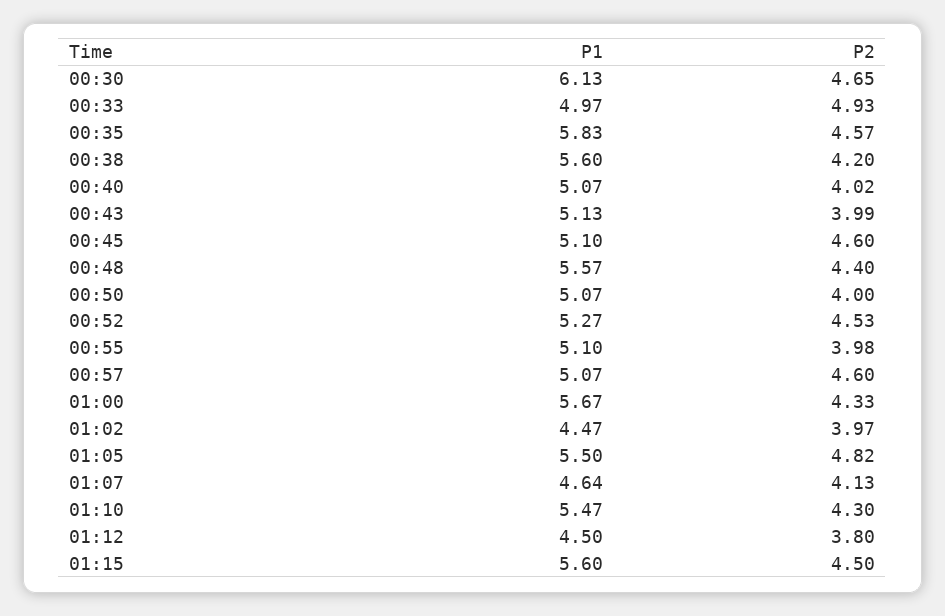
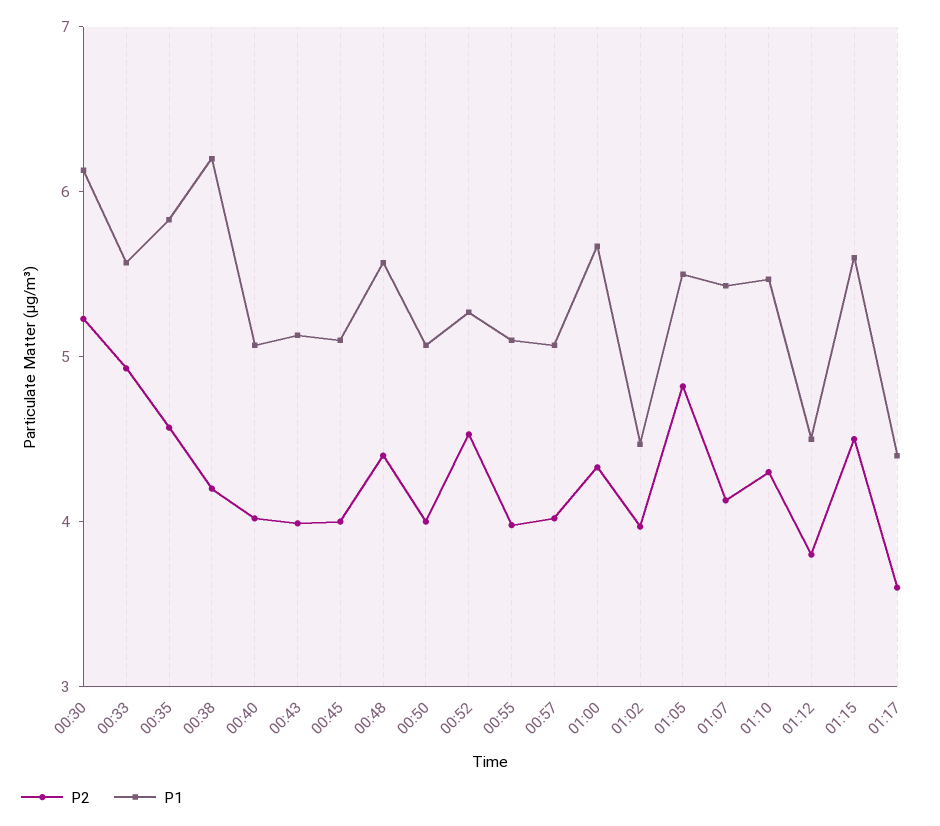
P2, 00:30: 4.65 -> 5.2
P1, 00:33: 4.97 -> 5.6
P1, 00:38: 5.6 -> 6.2
P2, 00:45: 4.6 -> 4
P2, 00:57: 4.6 -> 4
P1, 01:07: 4.64 -> 5.4
P2, 01:17: none -> 3.6
P1, 01:17: none -> 4.4

